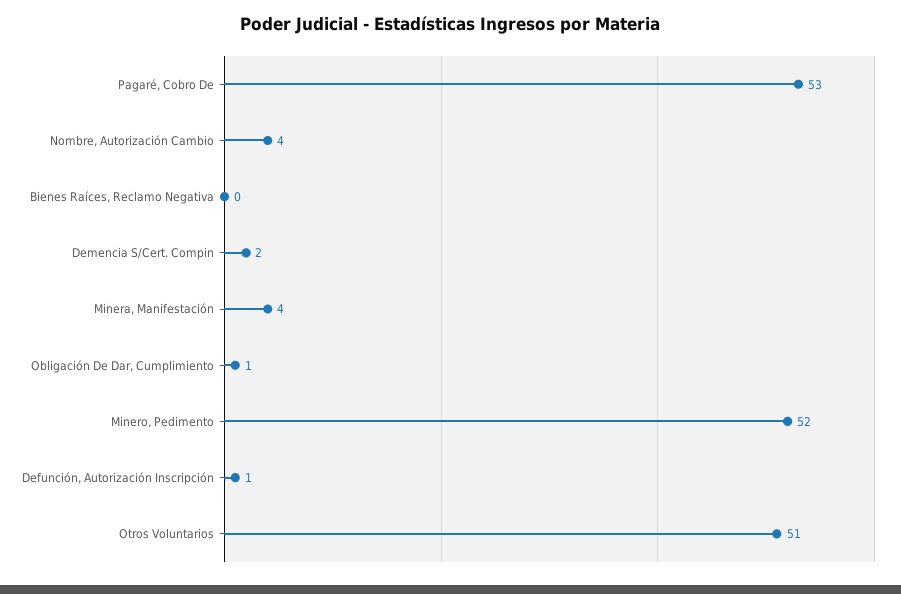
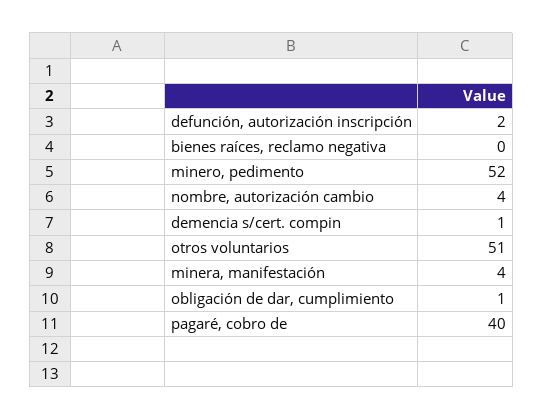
Pagaré, Cobro De: 53 -> 40
Demencia S/Cert. Compin: 2 -> 1
Defunción, Autorización Inscripción: 1 -> 2

